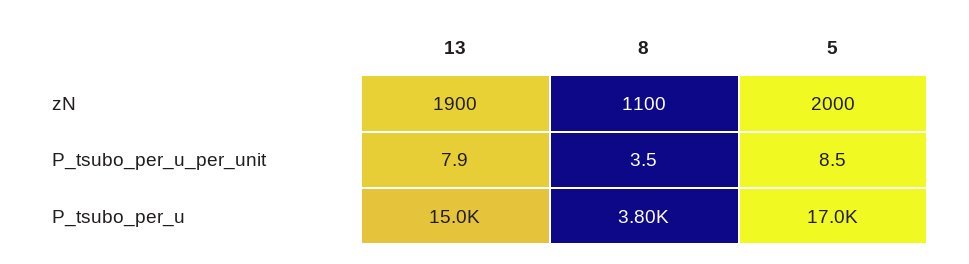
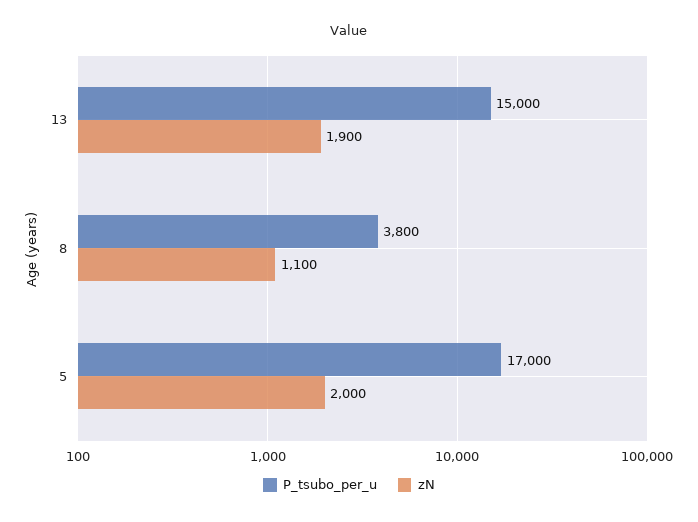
P_tsubo_per_u_per_unit, 13: 7.9 -> none
P_tsubo_per_u_per_unit, 8: 3.5 -> none
P_tsubo_per_u_per_unit, 5: 8.5 -> none

